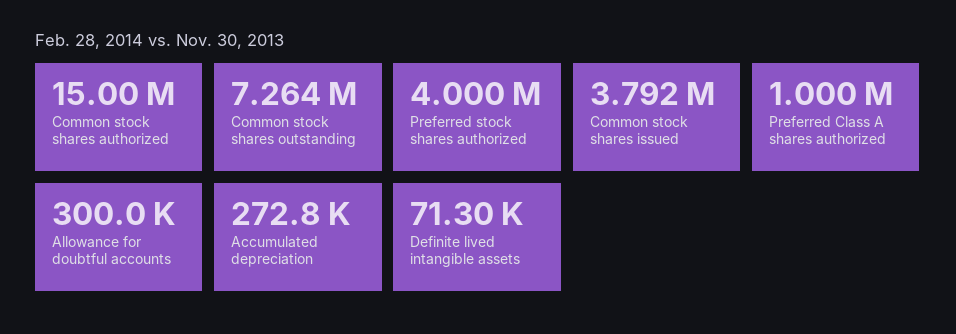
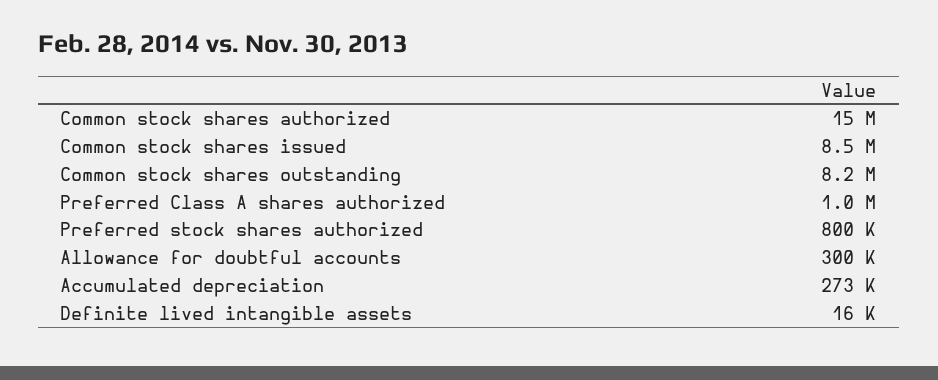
Common stock shares outstanding: 7264000 -> 8200000
Preferred stock shares authorized: 4000000 -> 800000
Common stock shares issued: 3792000 -> 8500000
Definite lived intangible assets: 71300 -> 16000

